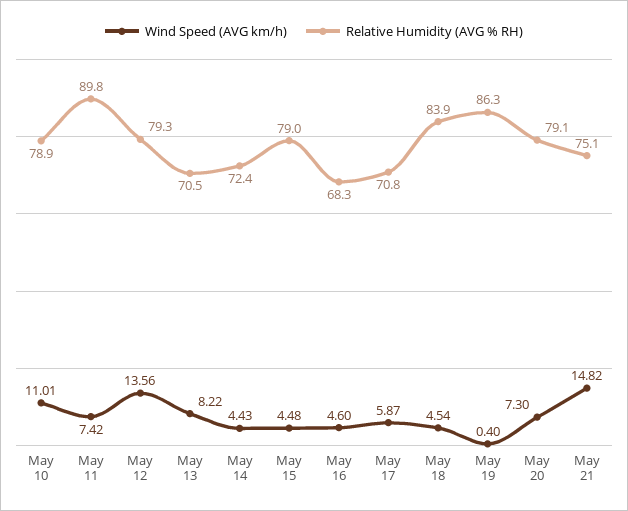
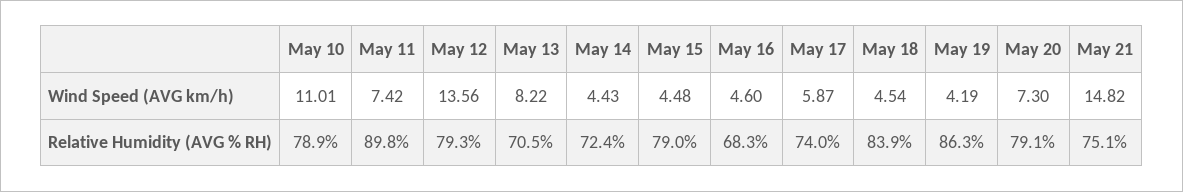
Relative Humidity (AVG % RH), May 17: 70.8 -> 74
Wind Speed (AVG km/h), May 19: 0.4 -> 4.19

